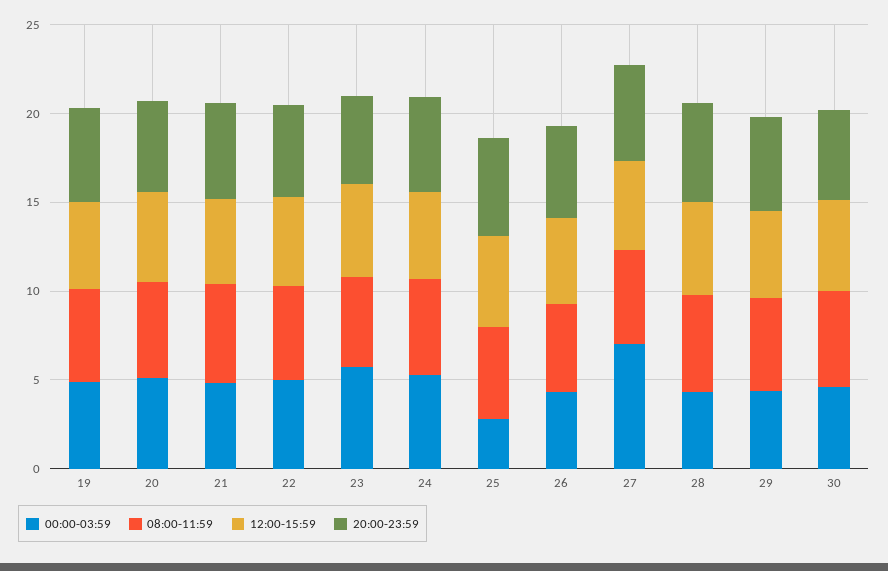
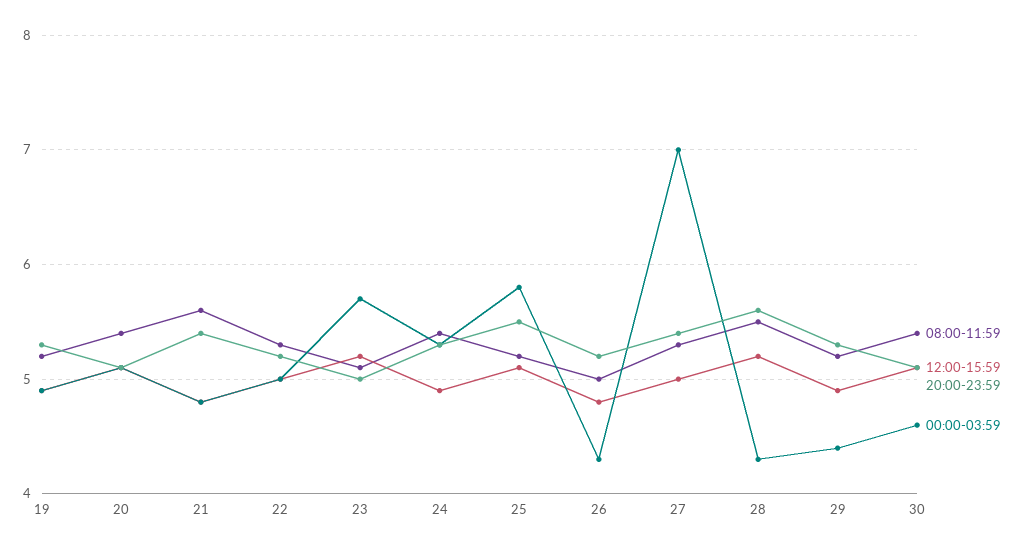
00:00-03:59, 25: 3 -> 5.8

